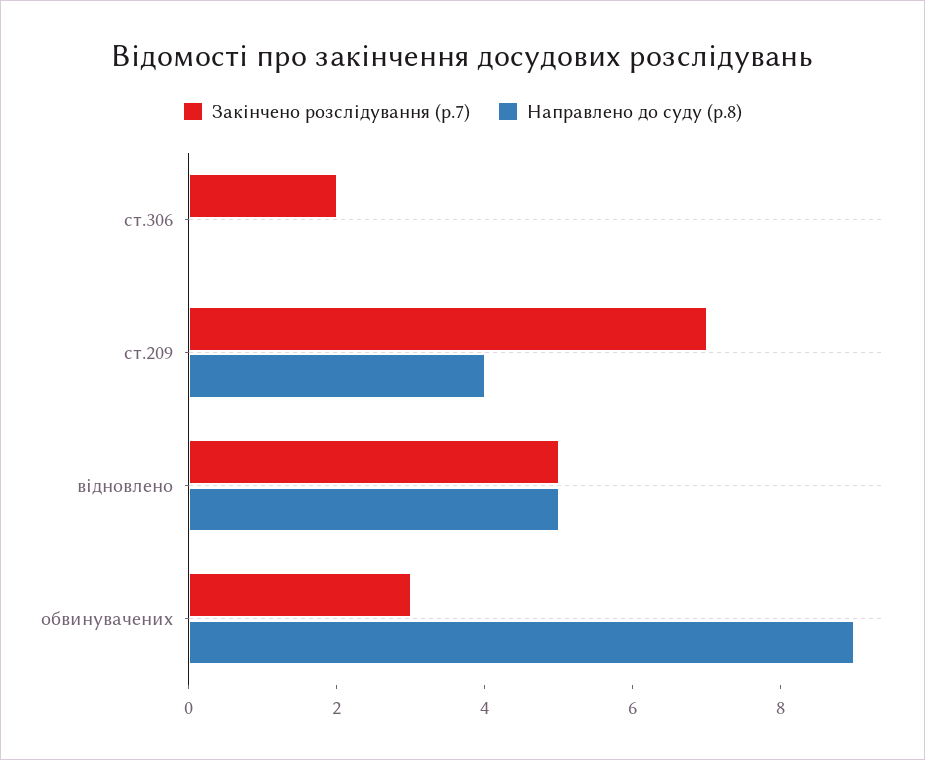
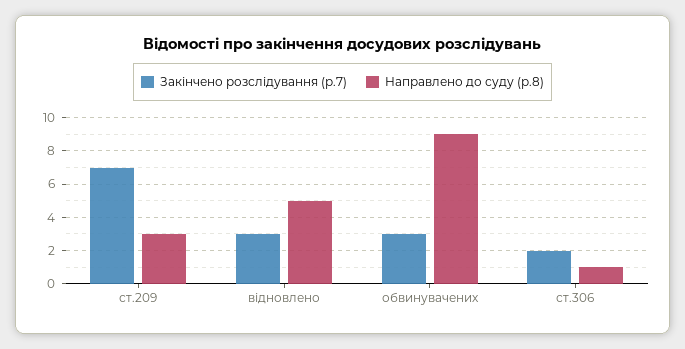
Направлено до суду (р.8), ст.306: 0 -> 1
Направлено до суду (р.8), ст.209: 4 -> 3
Закінчено розслідування (р.7), відновлено: 5 -> 3

